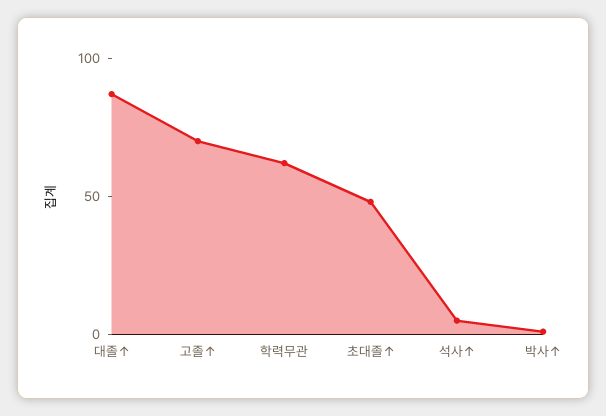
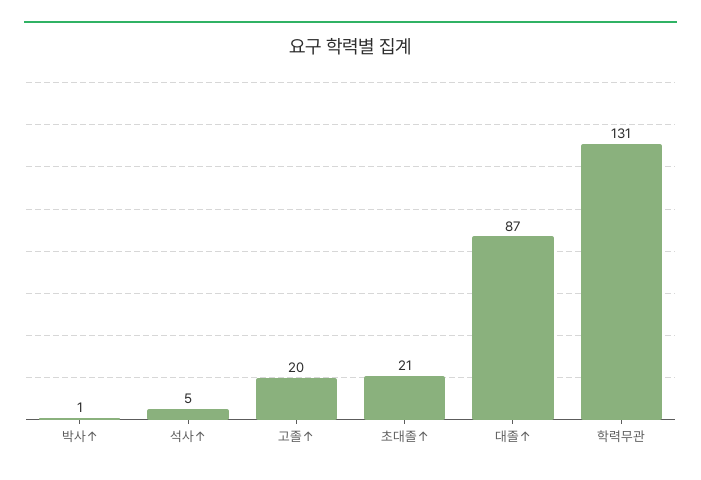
고졸↑: 70 -> 20
학력무관: 60 -> 131
초대졸↑: 50 -> 21

